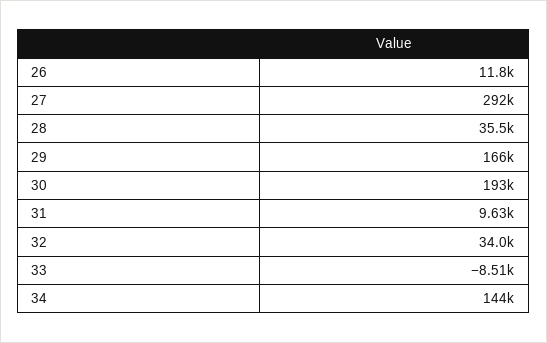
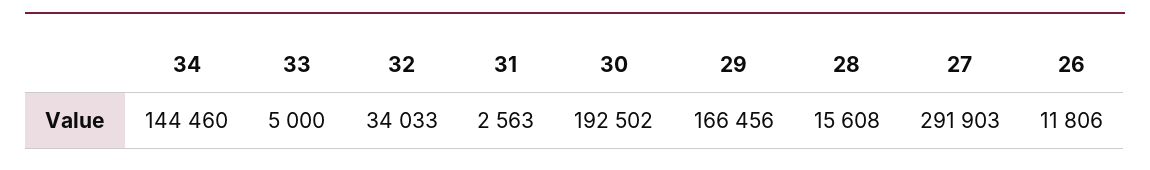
28: 35500 -> 15608
31: 9630 -> 2563
33: -8510 -> 5000

